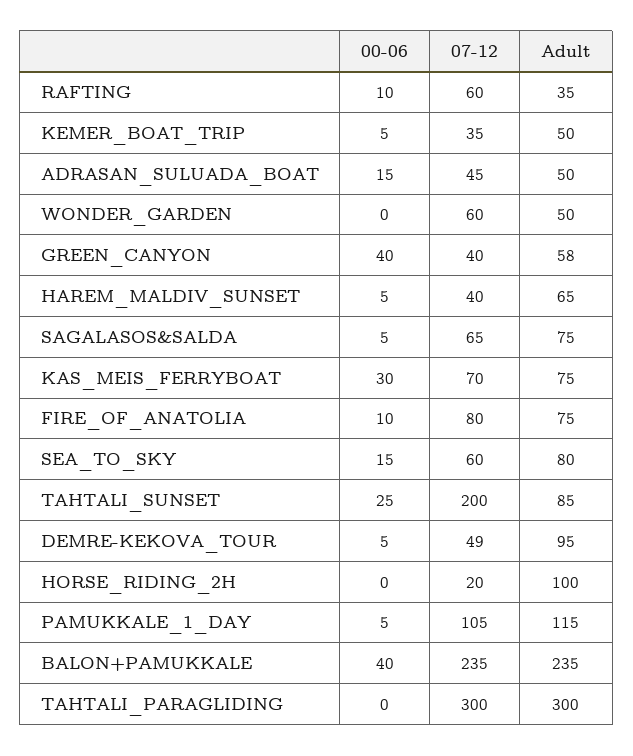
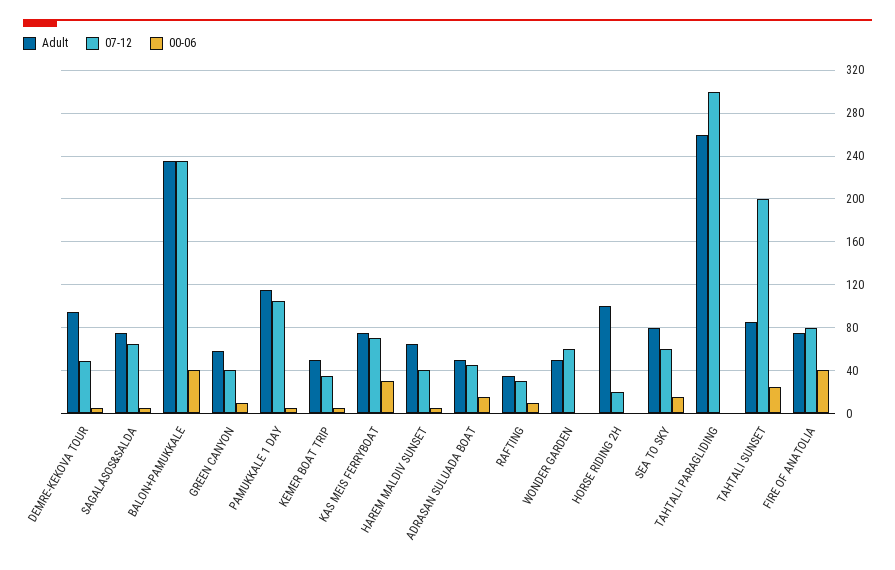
07-12, RAFTING: 60 -> 30
00-06, GREEN_CANYON: 40 -> 10
00-06, FIRE_OF_ANATOLIA: 10 -> 40
Adult, TAHTALI_PARAGLIDING: 300 -> 260

